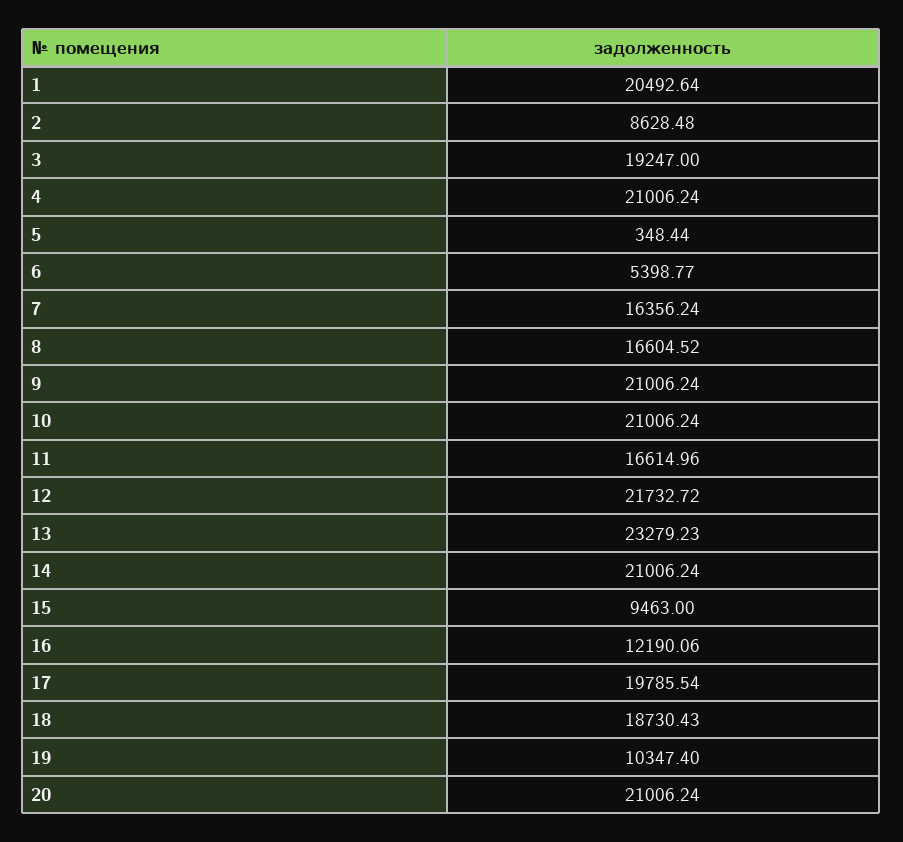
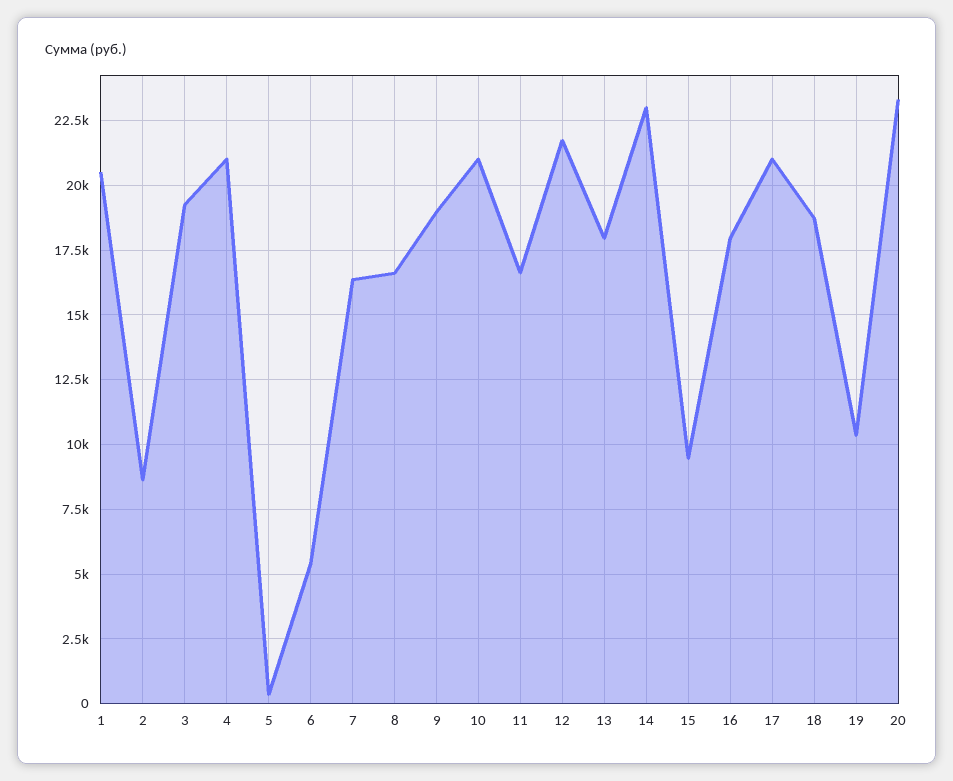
9: 21006.24 -> 19000
13: 23279.23 -> 18000
14: 21006.24 -> 23000
16: 12190.06 -> 18000
17: 19785.54 -> 21000
20: 21006.24 -> 23250

